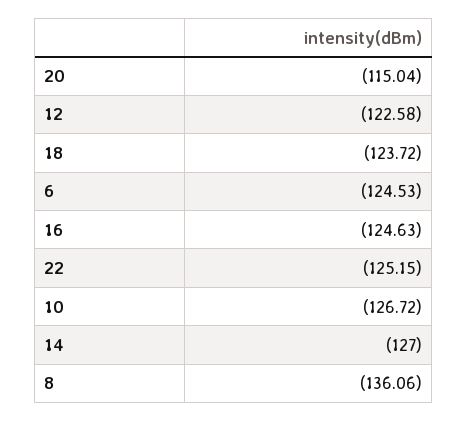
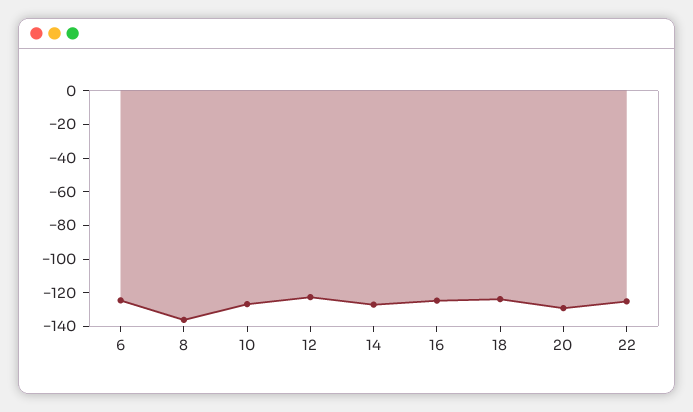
20: -115.04 -> -130

